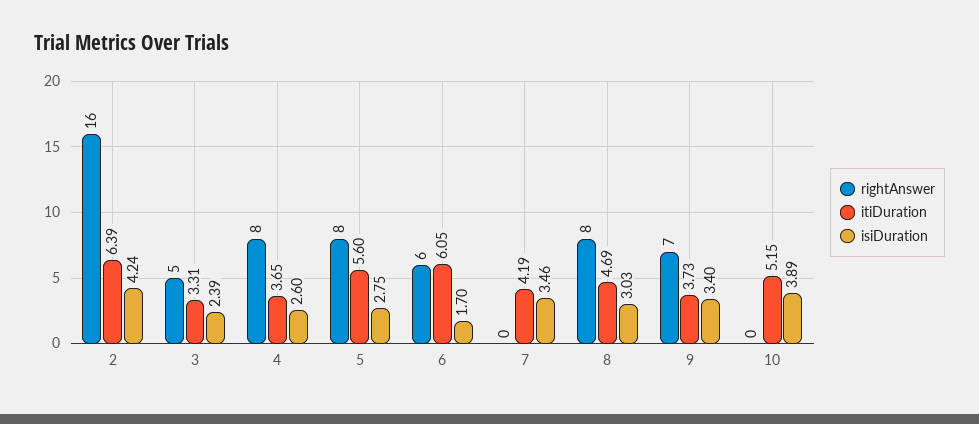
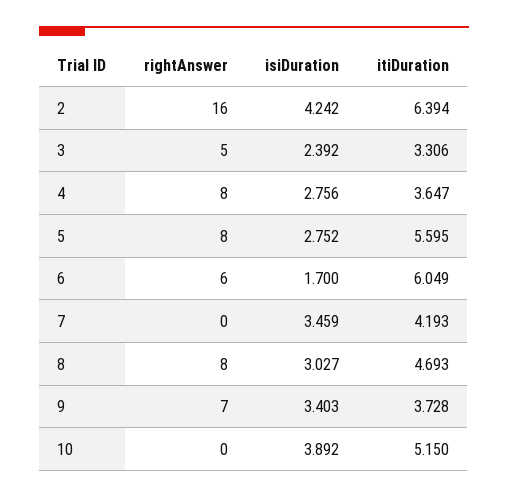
isiDuration, 4: 2.6 -> 2.756

